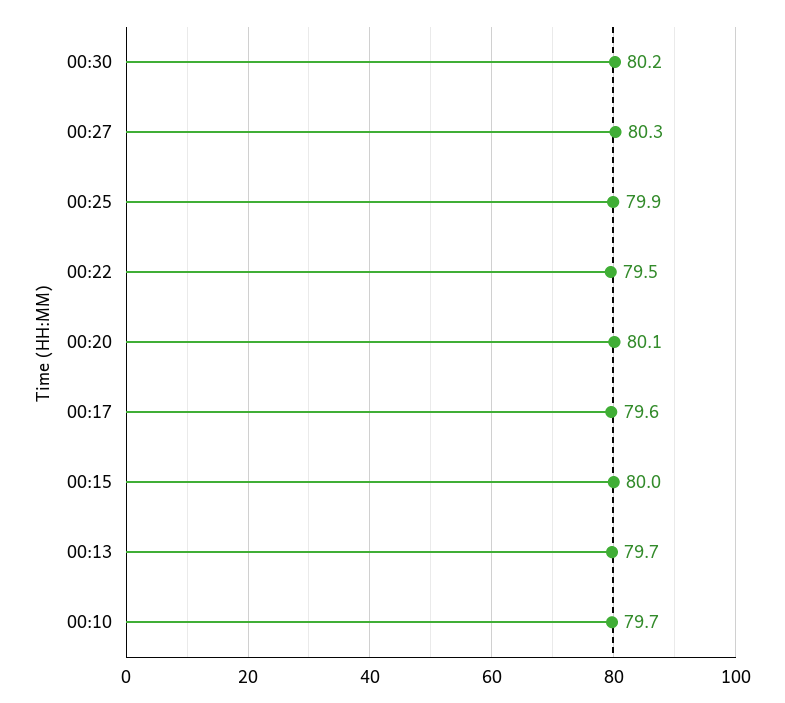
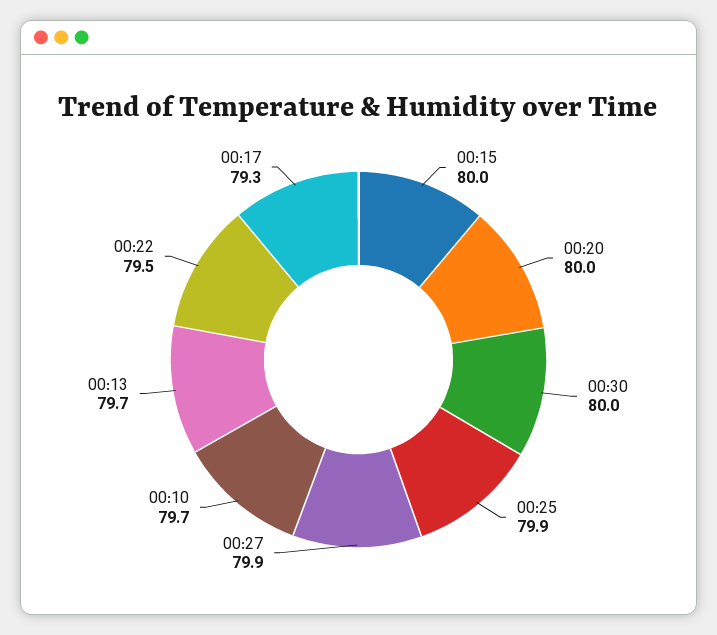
00:30: 80.2 -> 80
00:27: 80.3 -> 79.9
00:20: 80.1 -> 80
00:17: 79.6 -> 79.3

